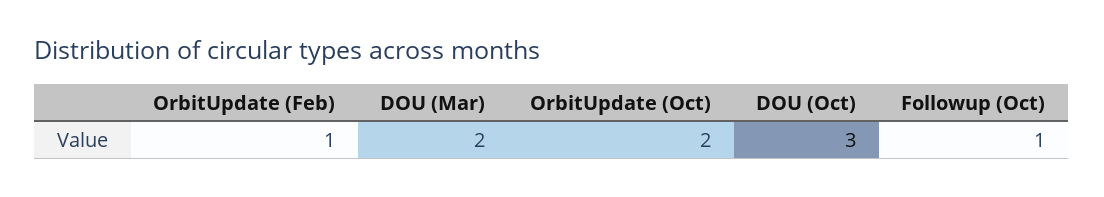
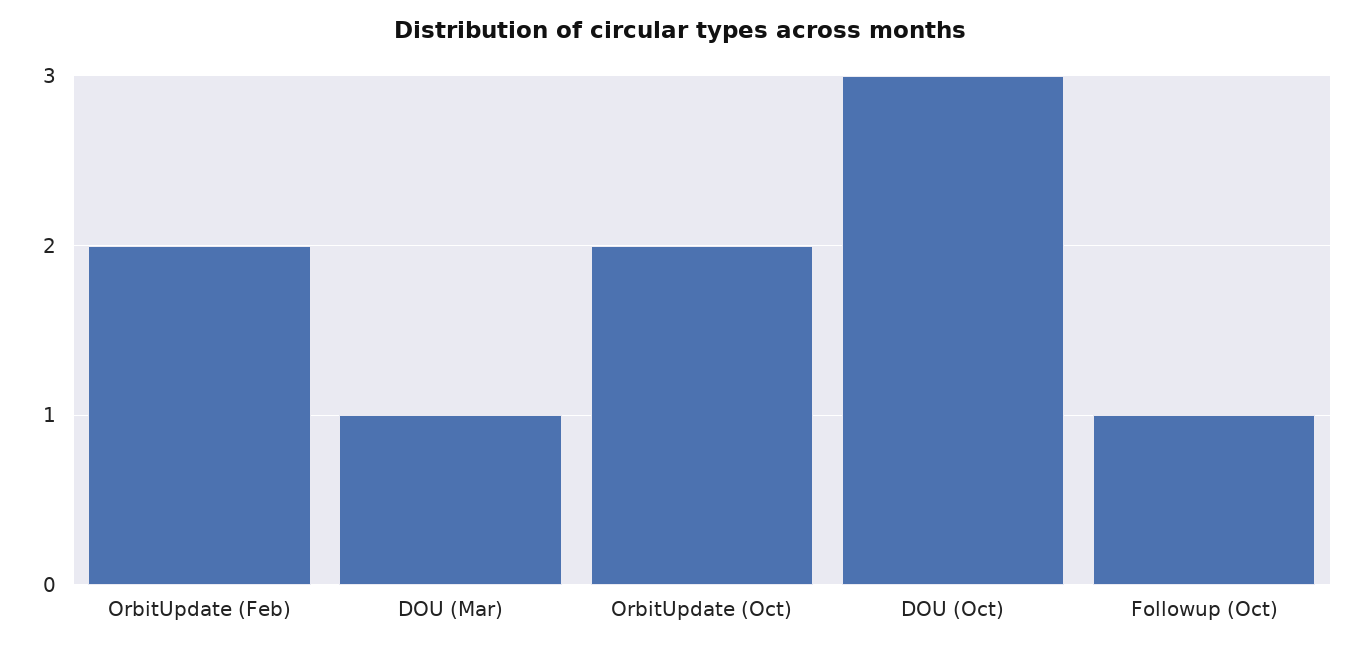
OrbitUpdate (Feb): 1 -> 2
DOU (Mar): 2 -> 1

